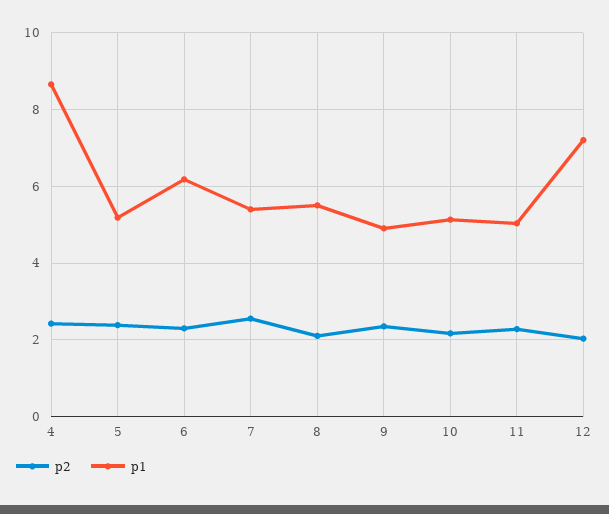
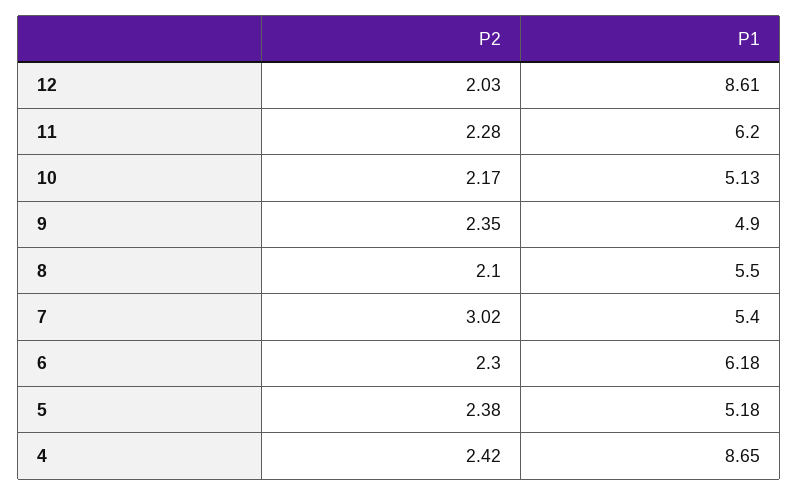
p2, 7: 2.6 -> 3.02
p1, 11: 5 -> 6.2
p1, 12: 7.2 -> 8.61

